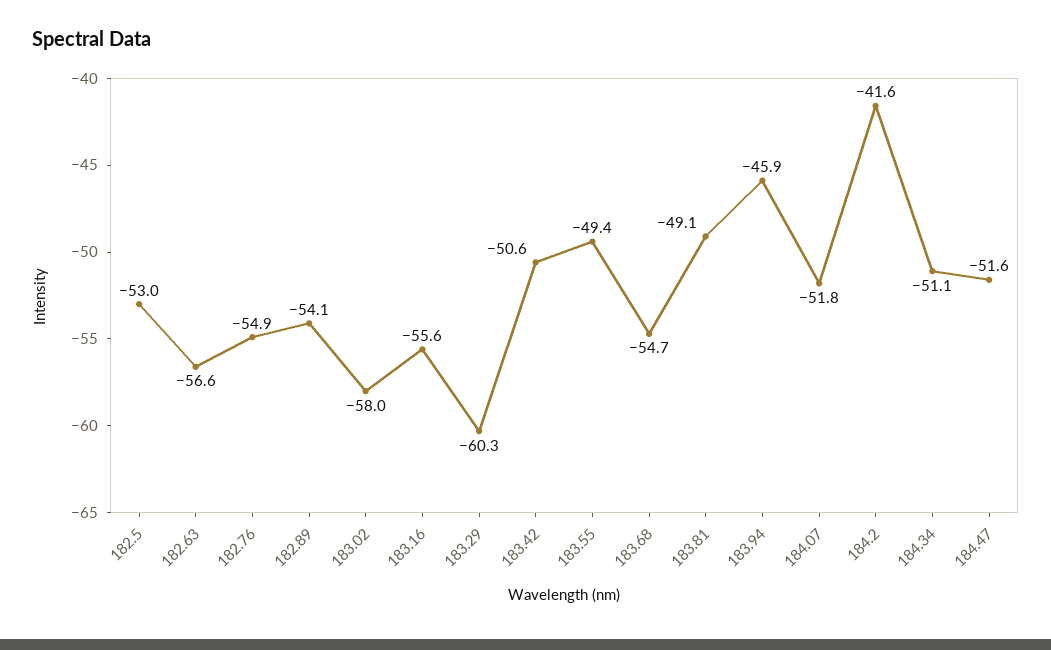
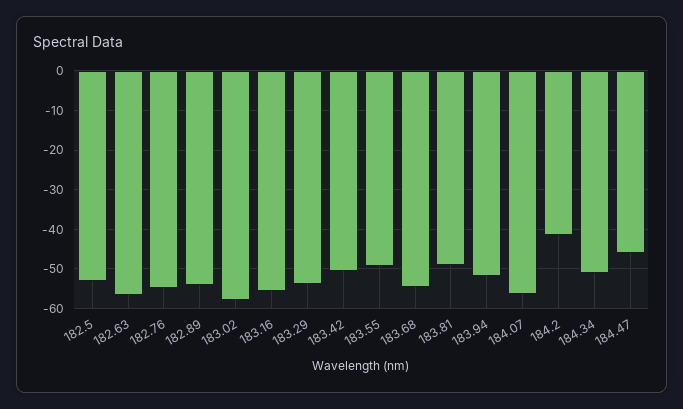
183.29: -60.3 -> -54
183.94: -45.9 -> -52
184.07: -51.8 -> -56
184.47: -51.6 -> -46

